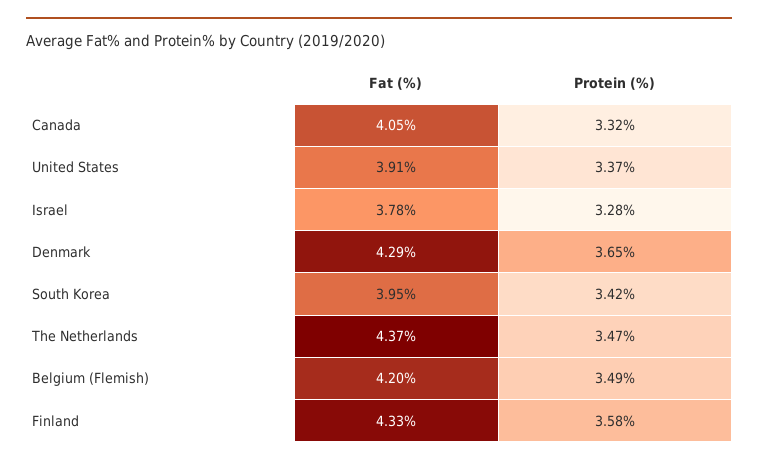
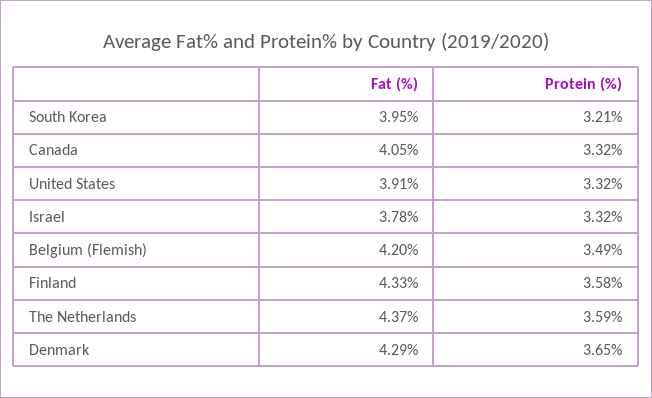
Protein (%), United States: 3.37 -> 3.32
Protein (%), Israel: 3.28 -> 3.32
Protein (%), South Korea: 3.42 -> 3.21
Protein (%), The Netherlands: 3.47 -> 3.59

